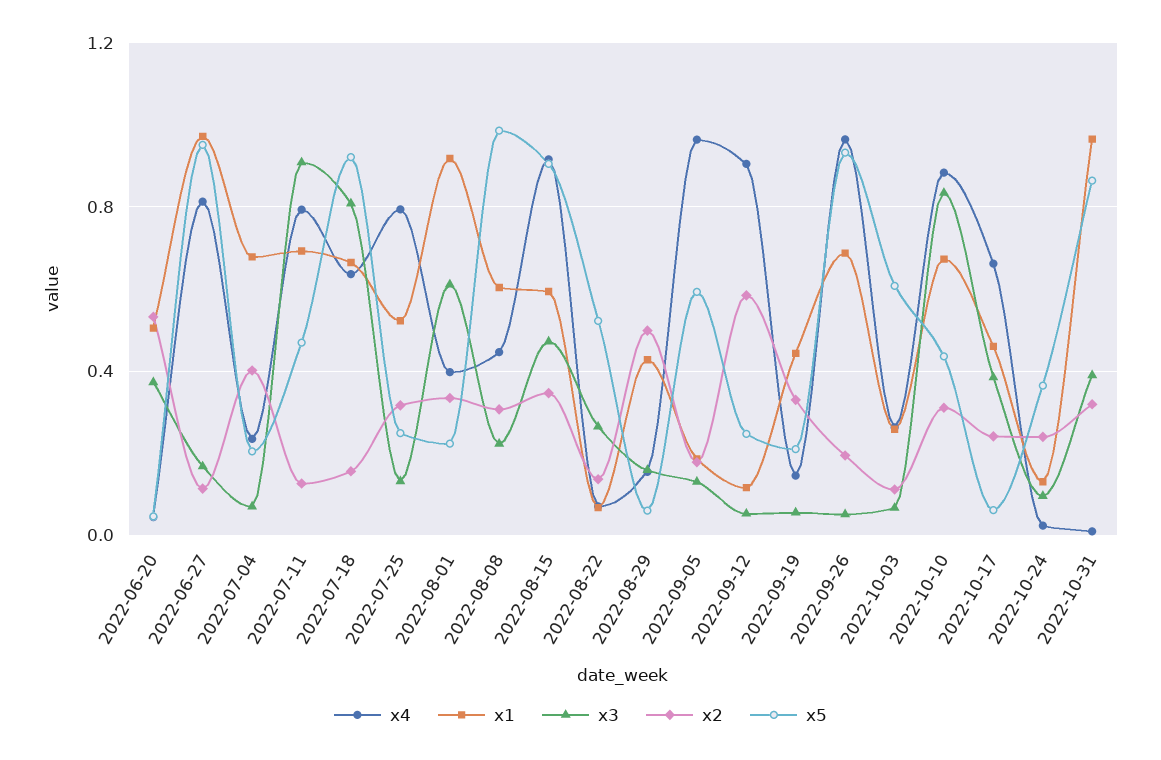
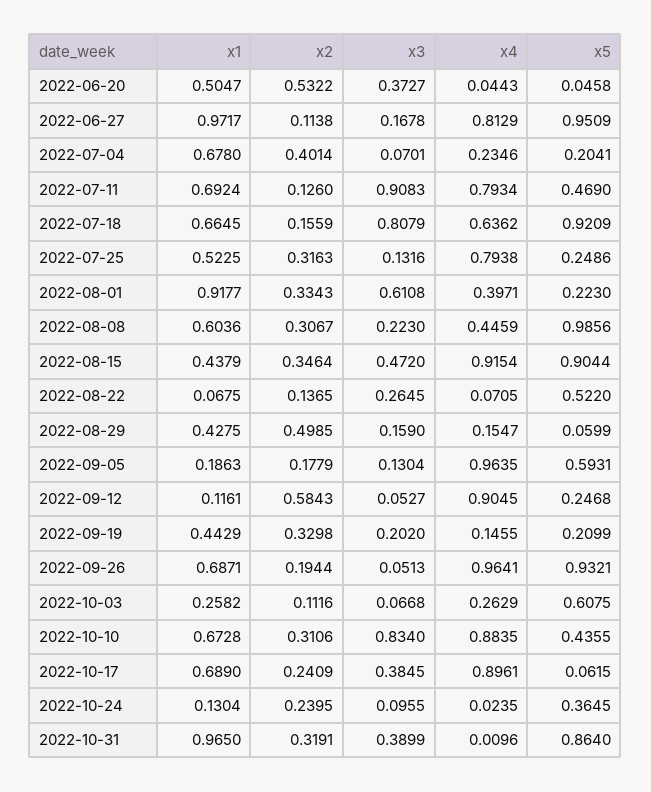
x1, 2022-08-15: 0.6 -> 0.4379
x3, 2022-09-19: 0.05 -> 0.202
x4, 2022-10-17: 0.65 -> 0.8961
x1, 2022-10-17: 0.45 -> 0.689

